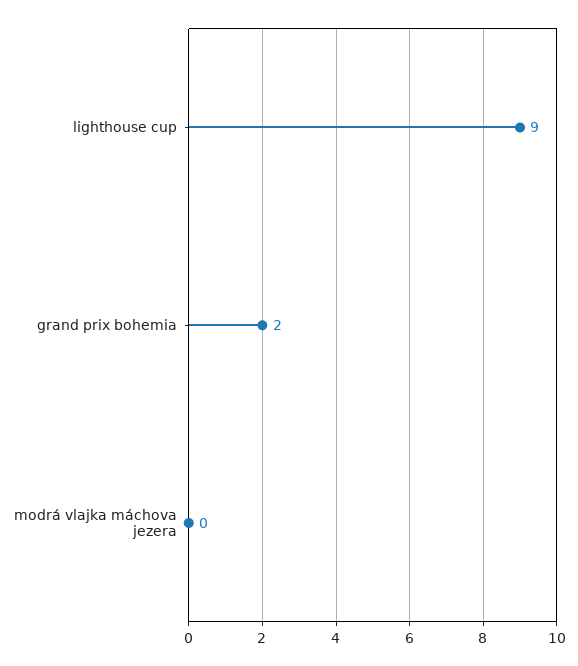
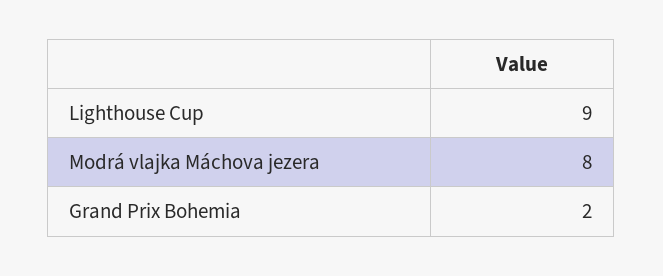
modrá vlajka máchova jezera: 0 -> 8

